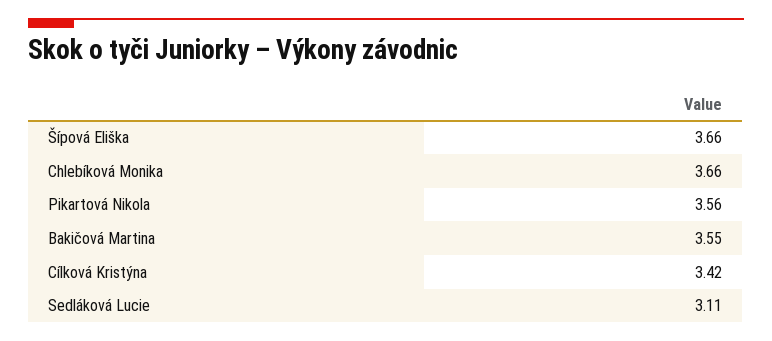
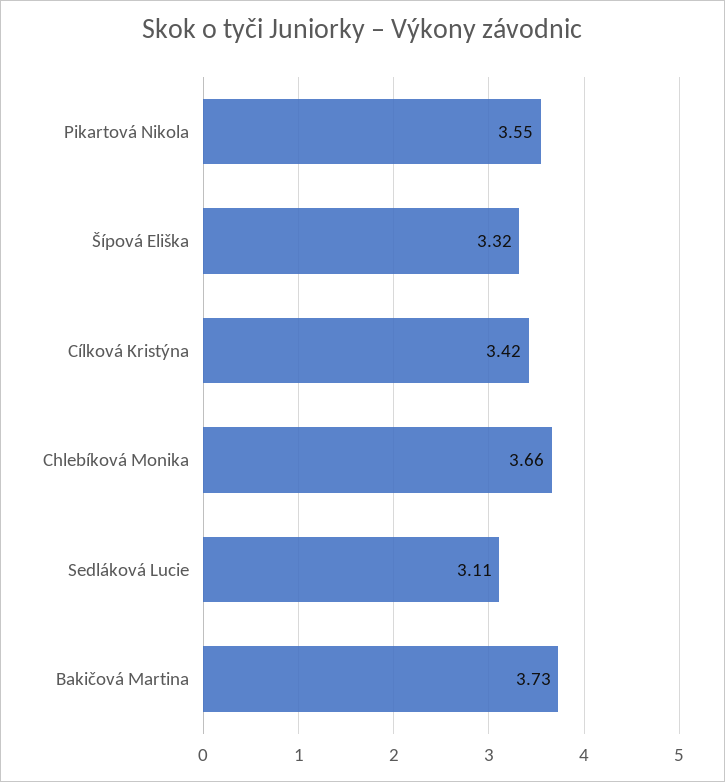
Šípová Eliška: 3.66 -> 3.32
Pikartová Nikola: 3.56 -> 3.55
Bakičová Martina: 3.55 -> 3.73

